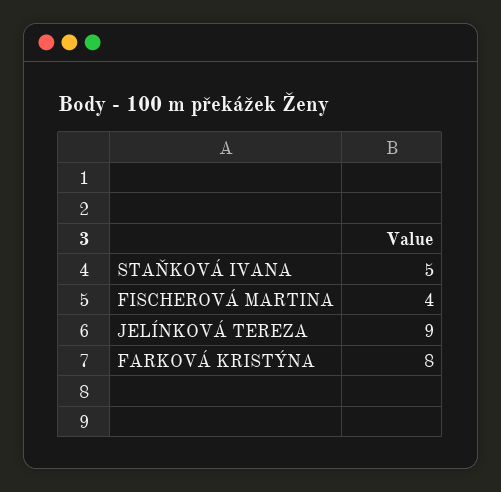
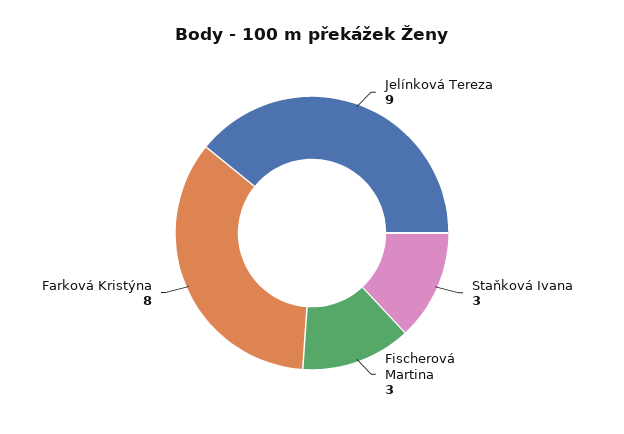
STAŇKOVÁ IVANA: 5 -> 3
FISCHEROVÁ MARTINA: 4 -> 3

